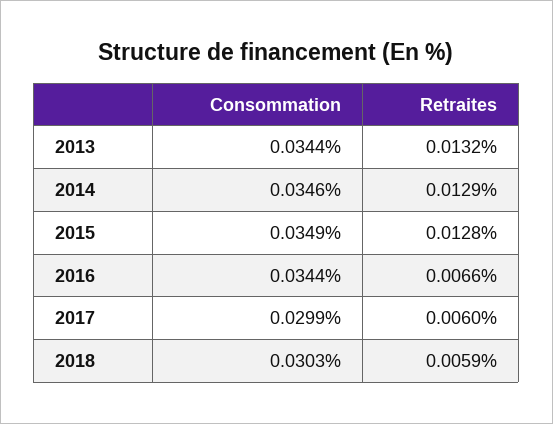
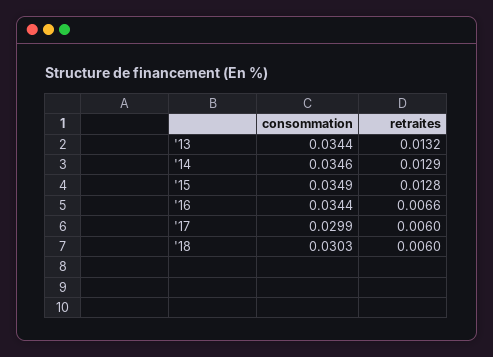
Retraites, 2018: 0.0059 -> 0.006

